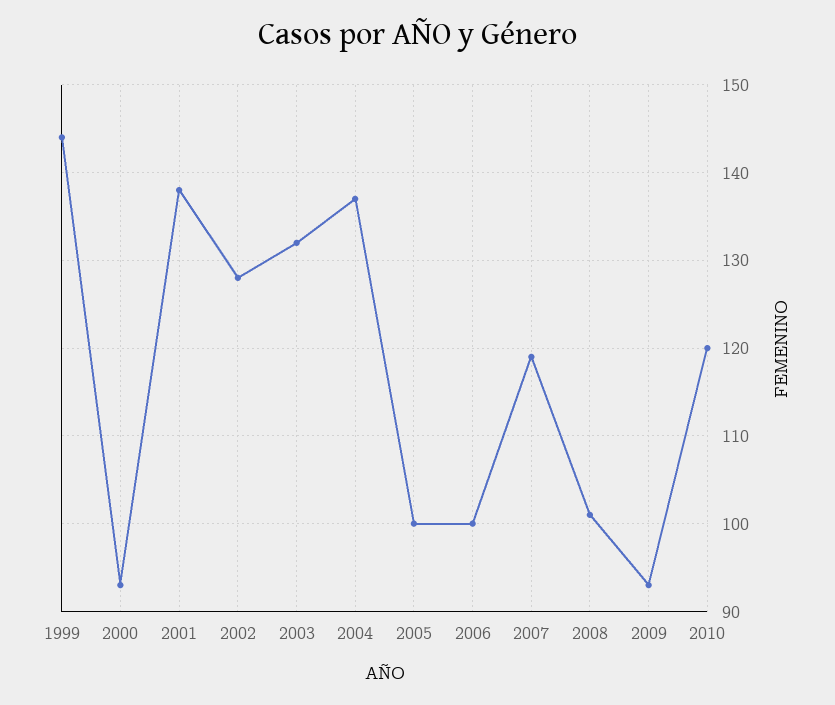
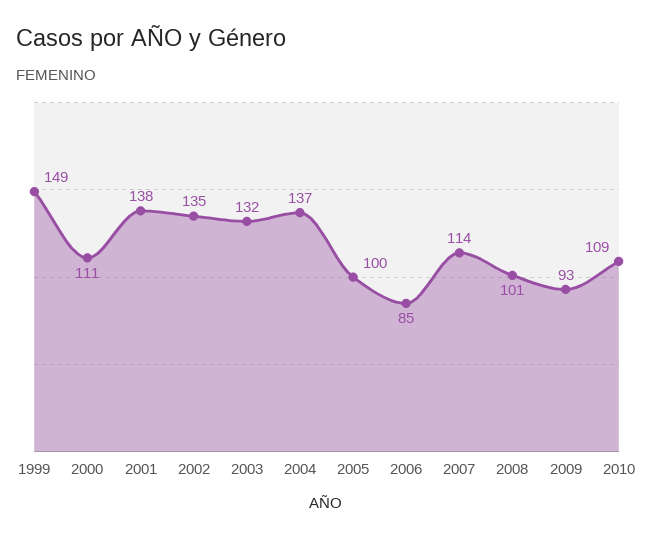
1999: 144 -> 149
2000: 93 -> 111
2002: 128 -> 135
2006: 100 -> 85
2007: 119 -> 114
2010: 120 -> 109

